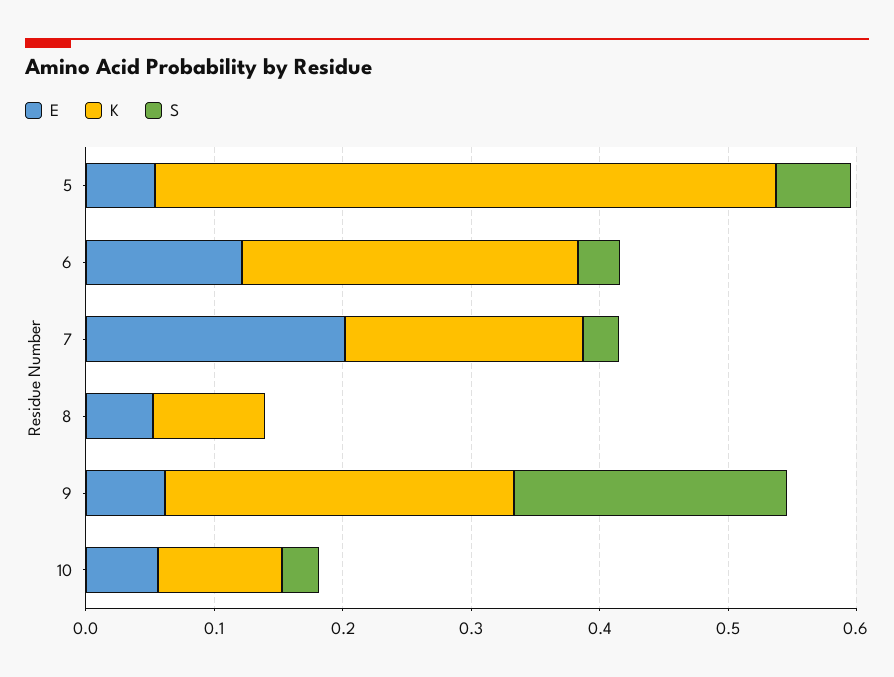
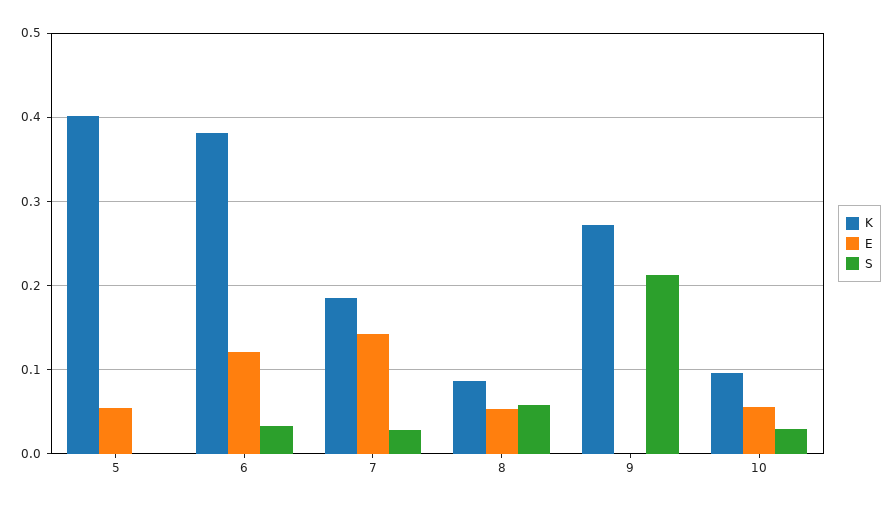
K, 5: 0.48 -> 0.4
S, 5: 0.06 -> 0
K, 6: 0.26 -> 0.38
E, 7: 0.2 -> 0.14
S, 8: 0 -> 0.06
E, 9: 0.06 -> 0

